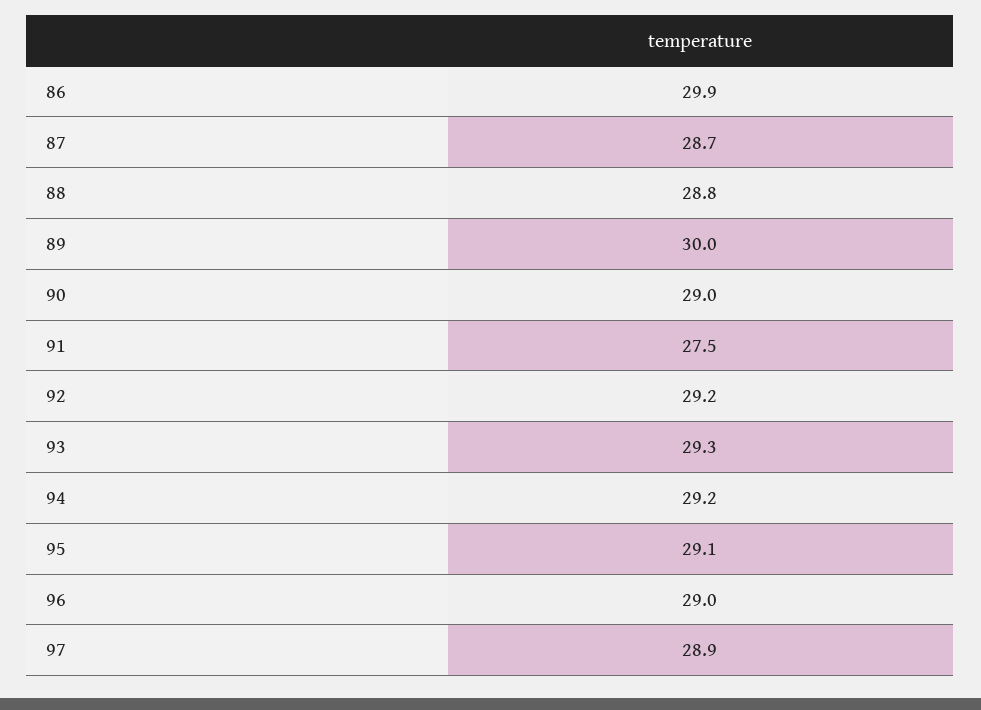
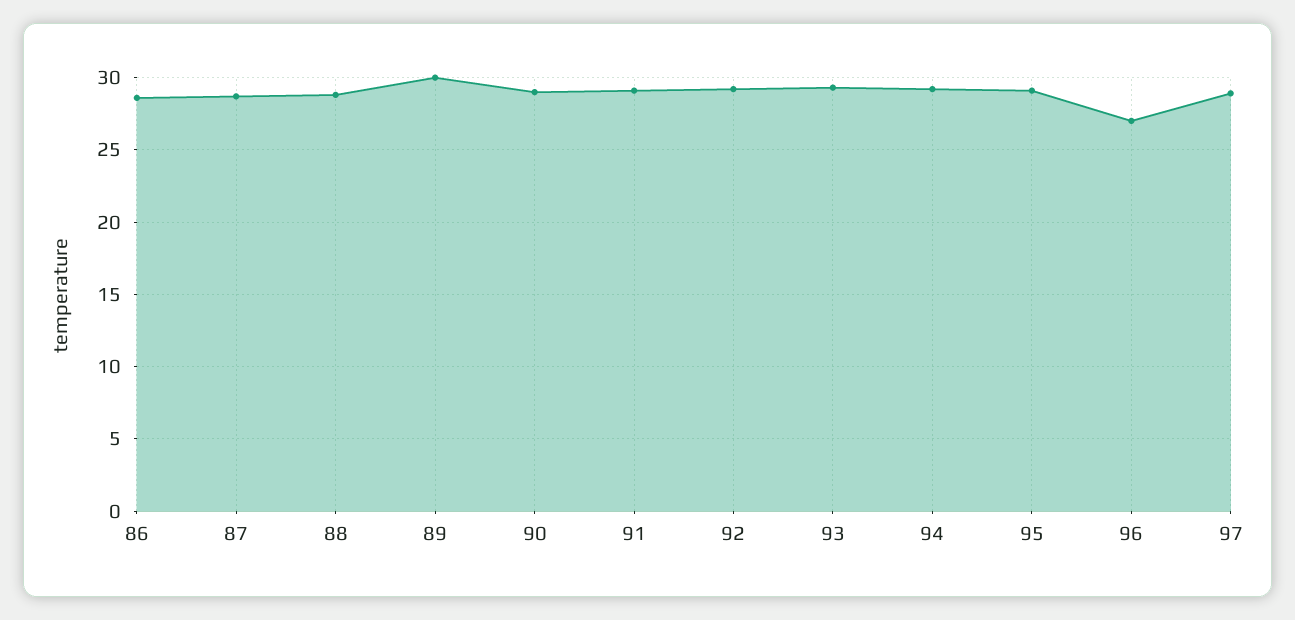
86: 29.9 -> 28.5
91: 27.5 -> 29
96: 29 -> 27

